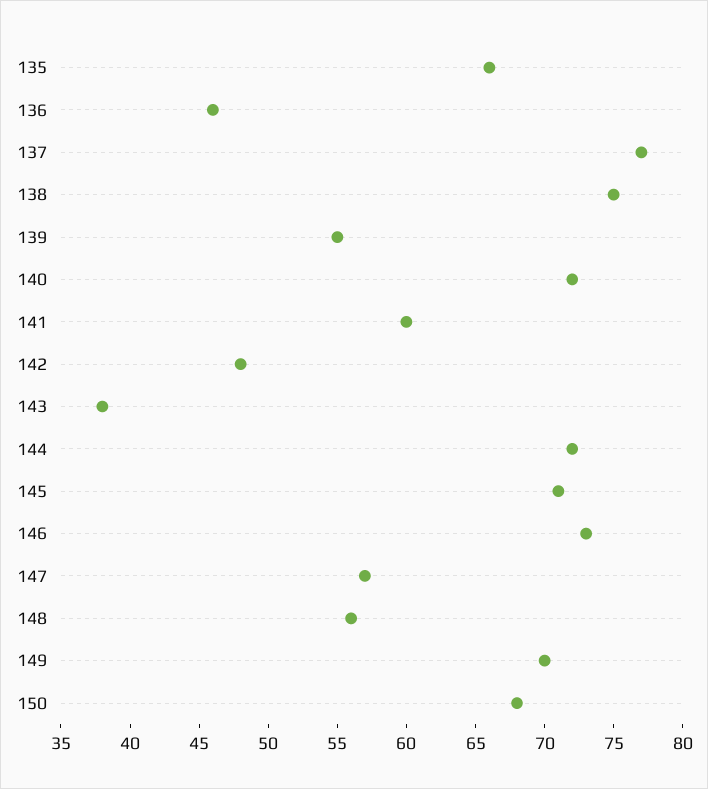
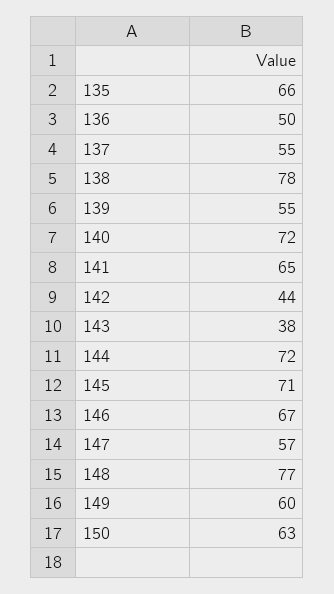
136: 46 -> 50
137: 77 -> 55
138: 75 -> 78
141: 60 -> 65
142: 48 -> 44
146: 73 -> 67
148: 56 -> 77
149: 70 -> 60
150: 68 -> 63

